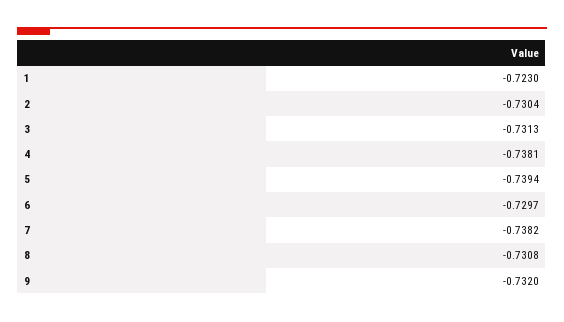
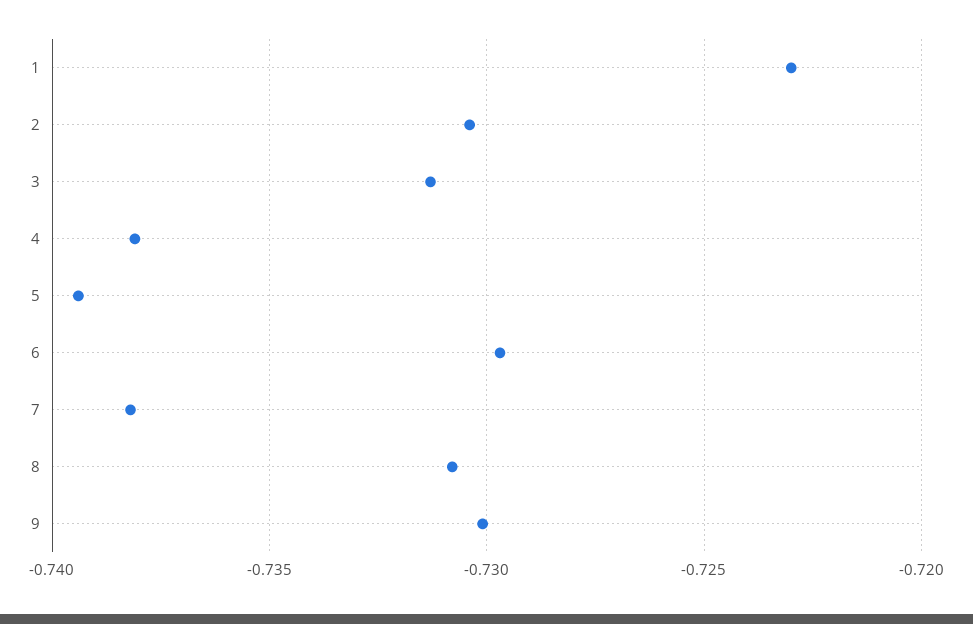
9: -0.732 -> -0.73

